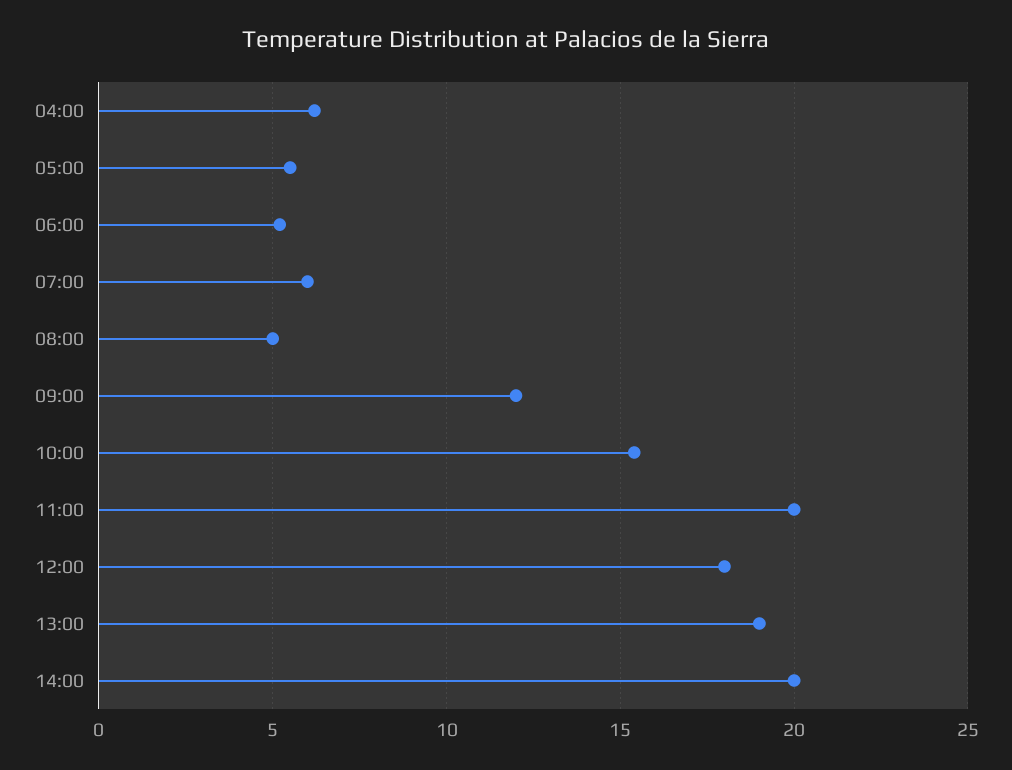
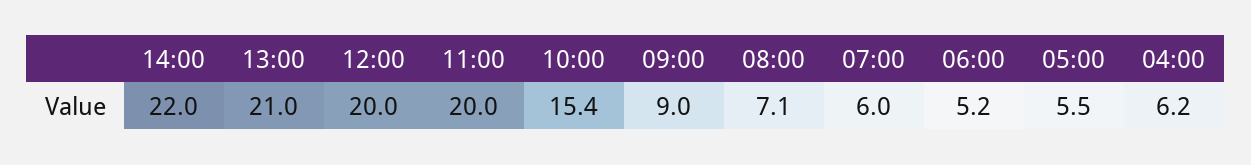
08:00: 5 -> 7.1
09:00: 12 -> 9
12:00: 18 -> 20
13:00: 19 -> 21
14:00: 20 -> 22

